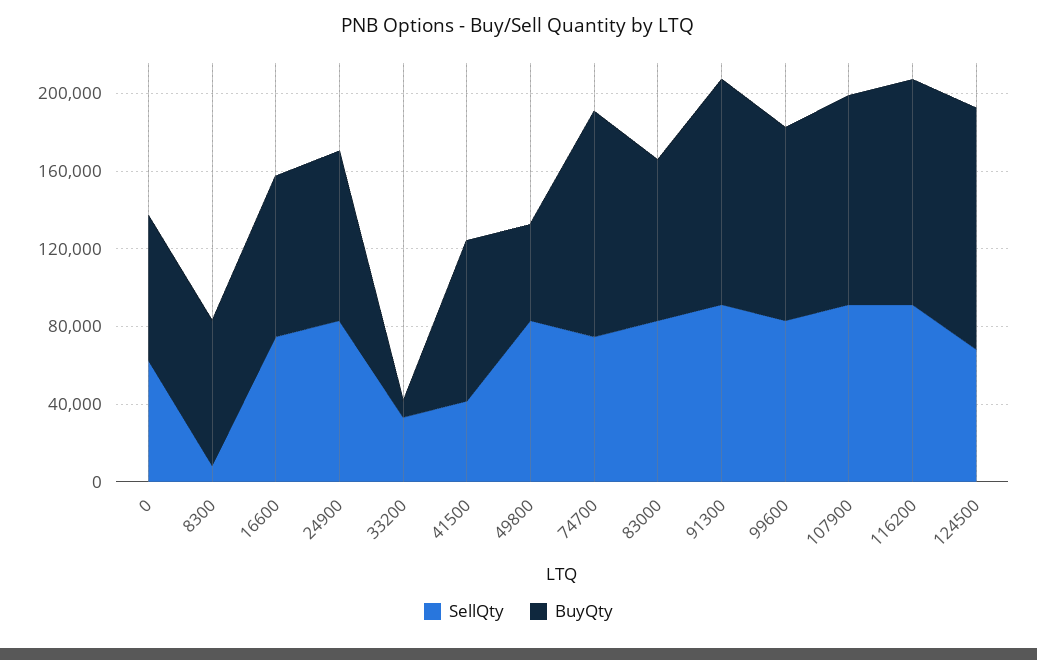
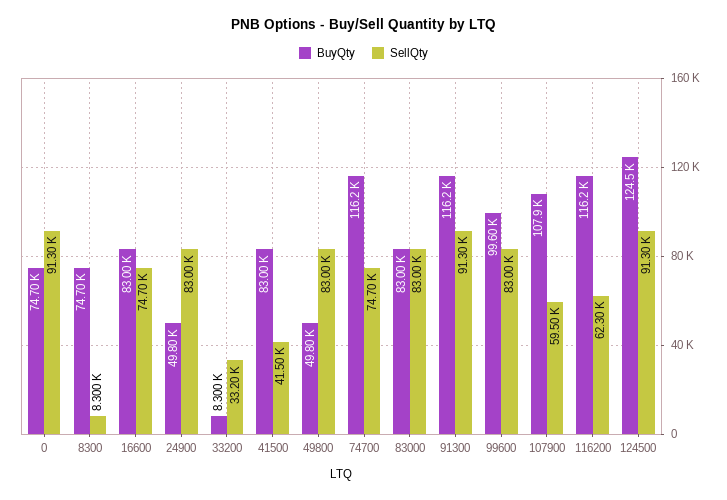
SellQty, 0: 60000 -> 91300
BuyQty, 24900: 90000 -> 49800
SellQty, 107900: 90000 -> 59500
SellQty, 116200: 90000 -> 62300
SellQty, 124500: 70000 -> 91300

